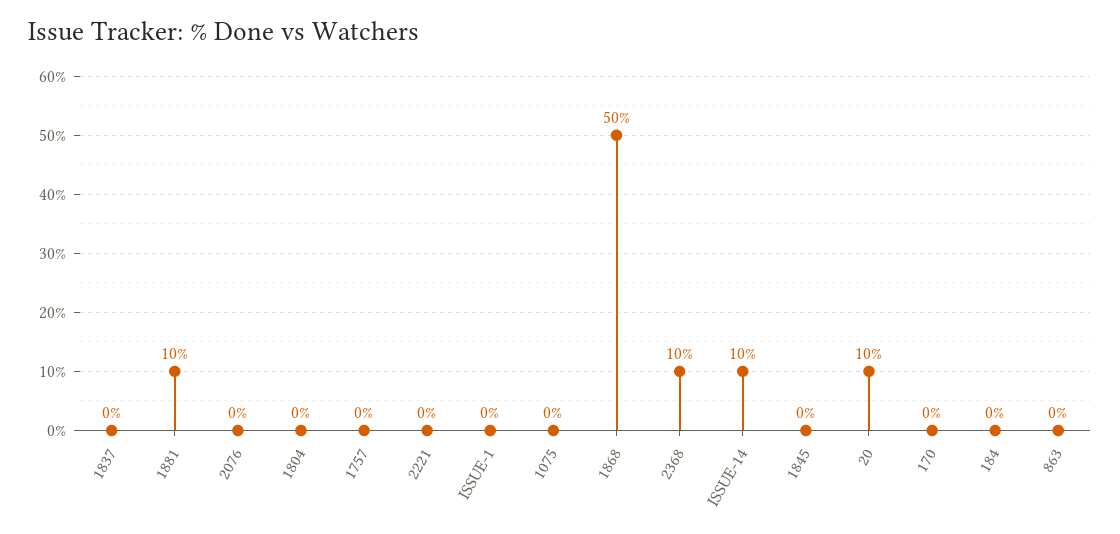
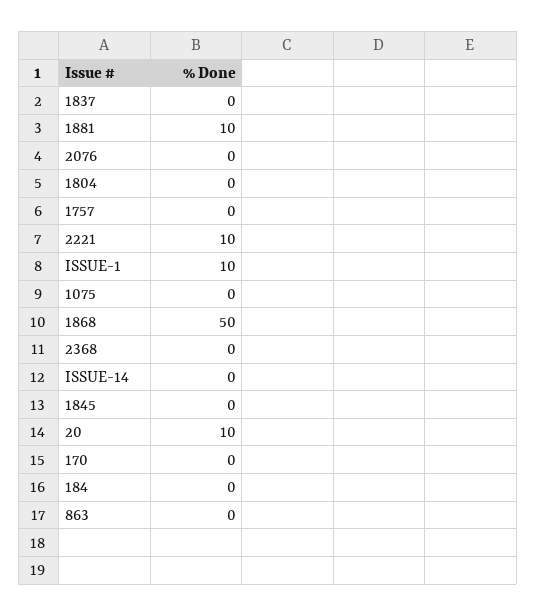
2221: 0 -> 10
ISSUE-1: 0 -> 10
2368: 10 -> 0
ISSUE-14: 10 -> 0

